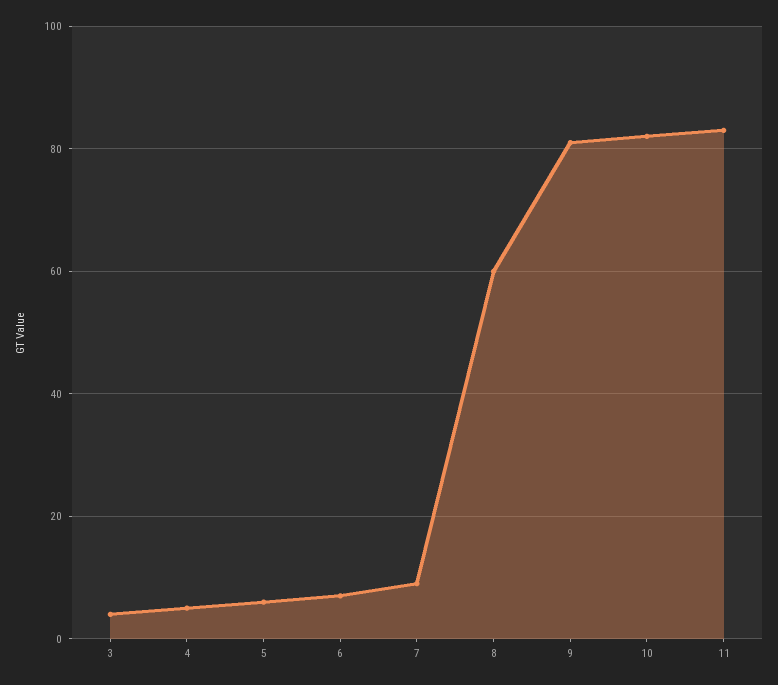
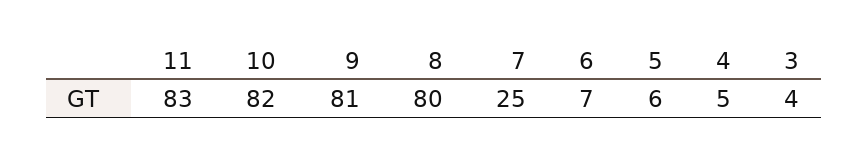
7: 10 -> 25
8: 60 -> 80

